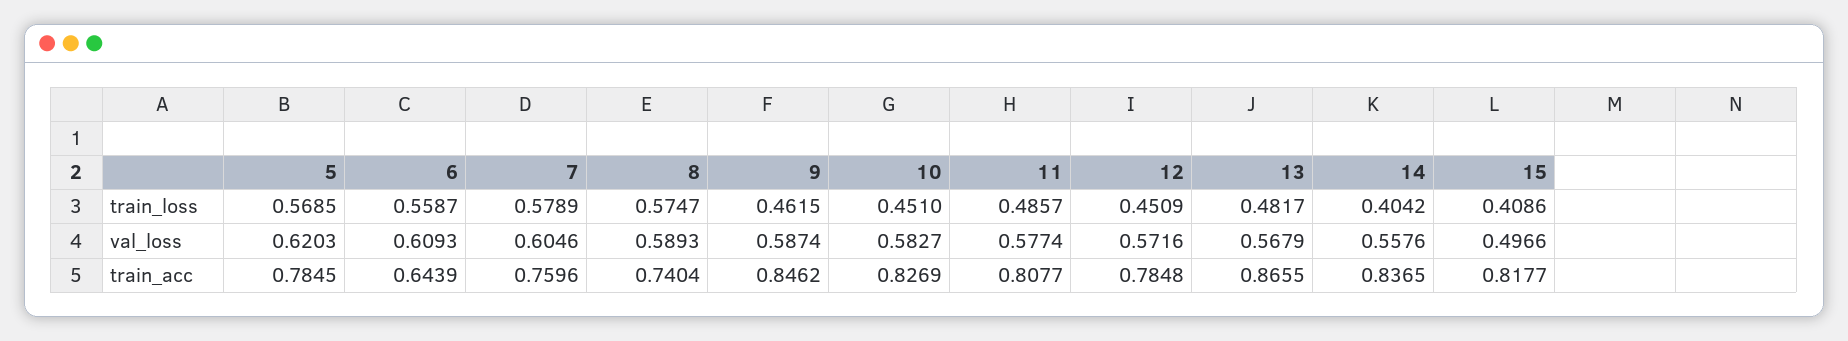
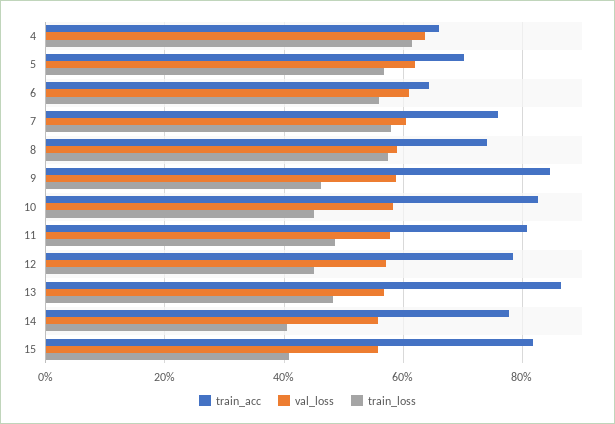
val_loss, 15: 0.4966 -> 0.56
train_acc, 5: 0.7845 -> 0.7
train_acc, 14: 0.8365 -> 0.78
train_acc, 4: none -> 0.66
val_loss, 4: none -> 0.64
train_loss, 4: none -> 0.62

